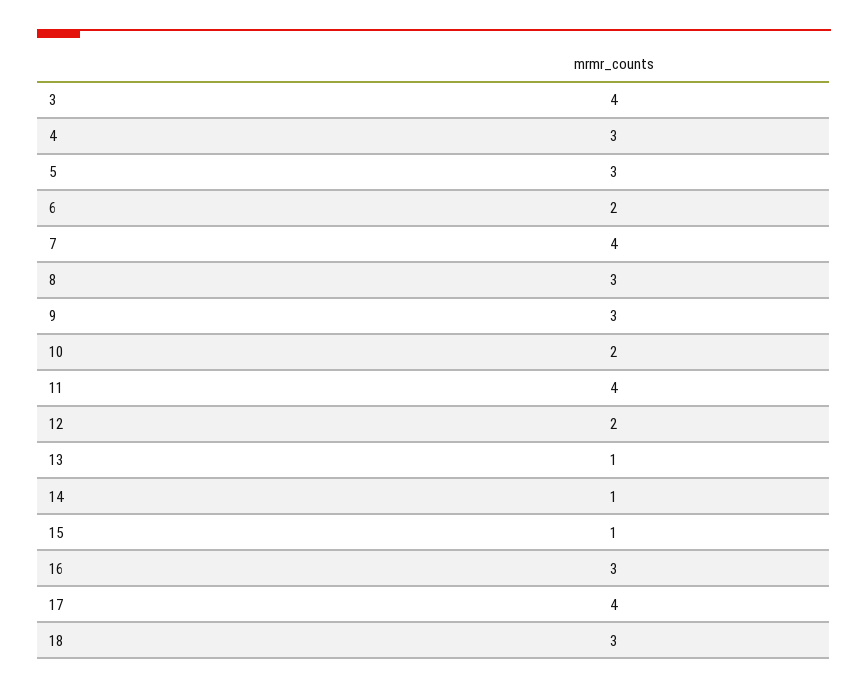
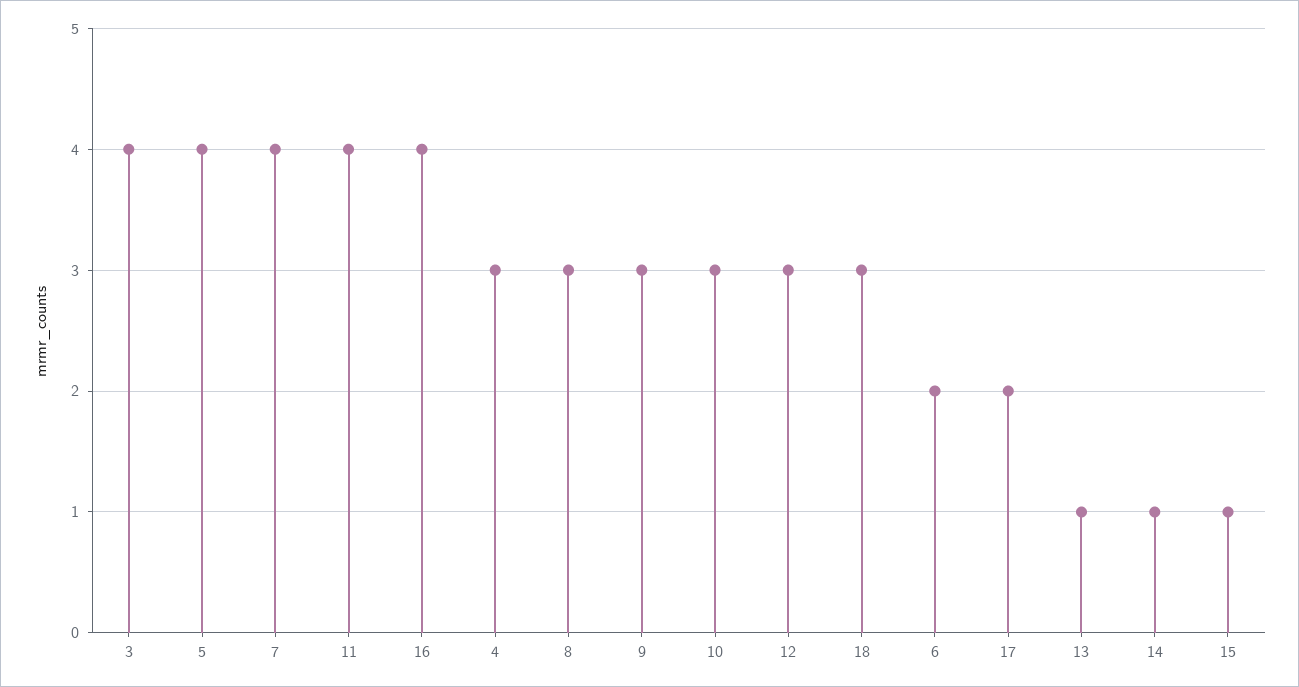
5: 3 -> 4
10: 2 -> 3
12: 2 -> 3
16: 3 -> 4
17: 4 -> 2

